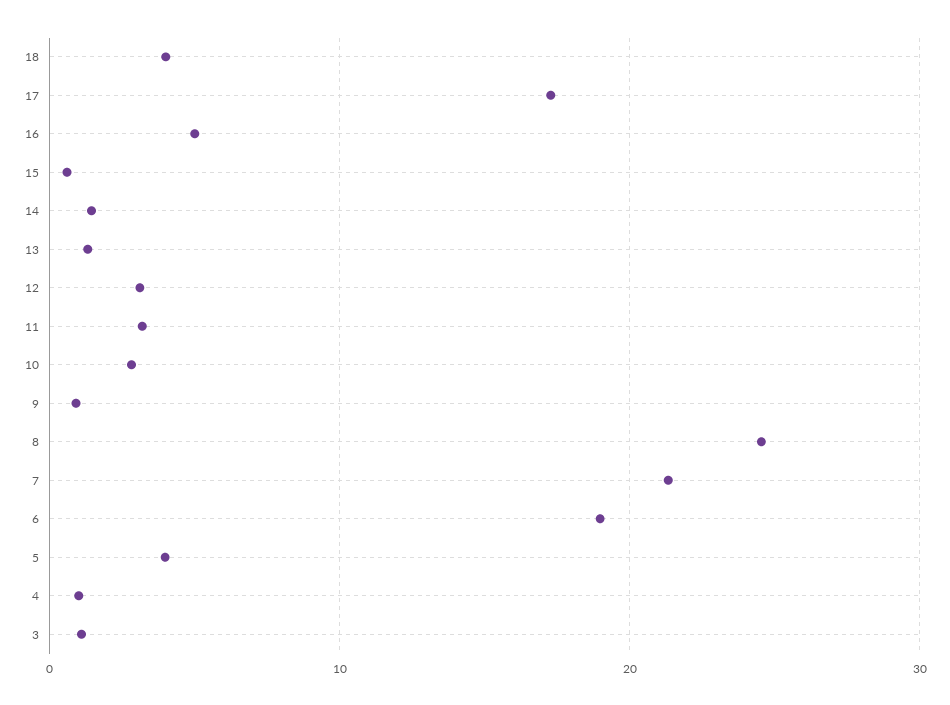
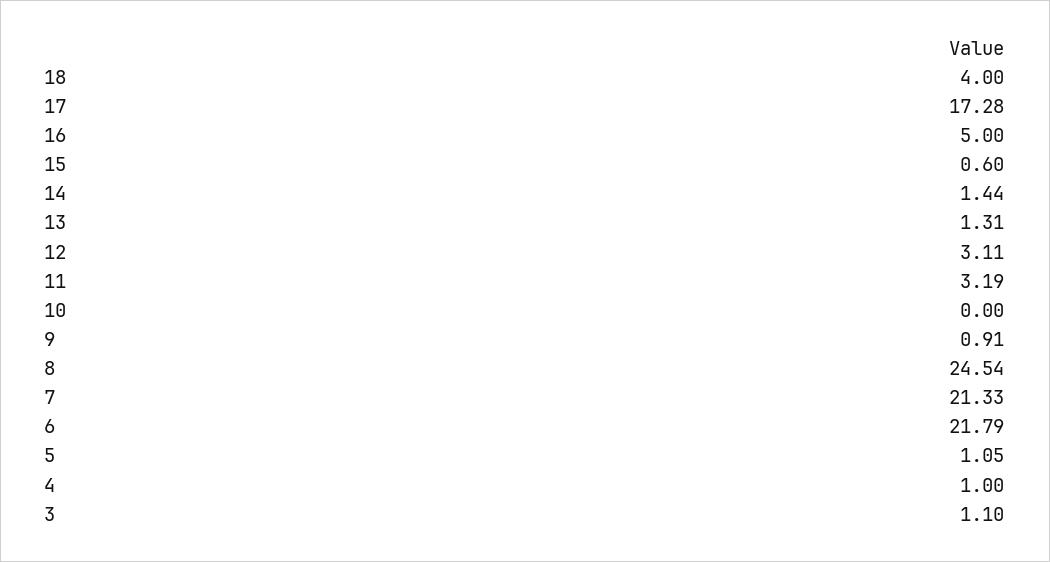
10: 3 -> 0
6: 19 -> 21.79
5: 4 -> 1.05

